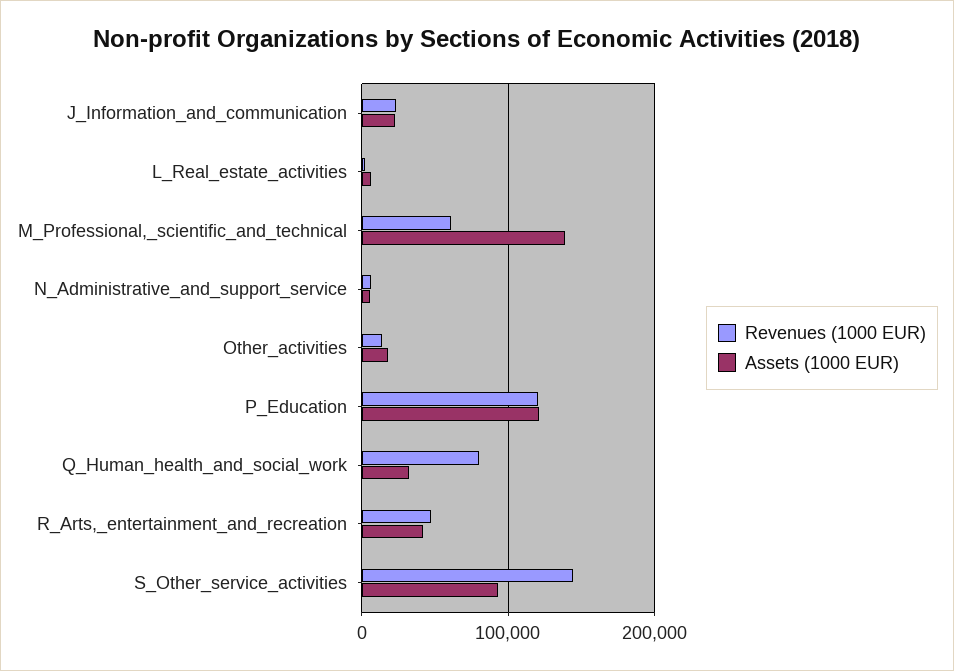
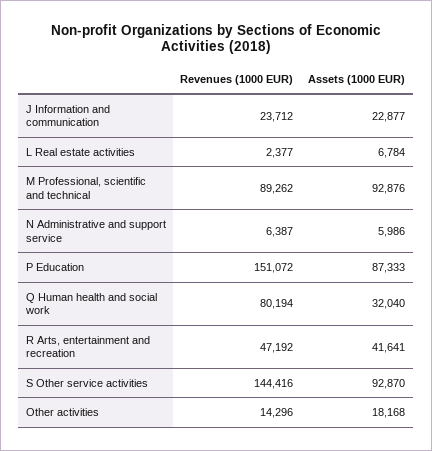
Revenues (1000 EUR), M_Professional,_scientific_and_technical: 60000 -> 89262
Assets (1000 EUR), M_Professional,_scientific_and_technical: 140000 -> 92876
Revenues (1000 EUR), P_Education: 120000 -> 151072
Assets (1000 EUR), P_Education: 120000 -> 87333

